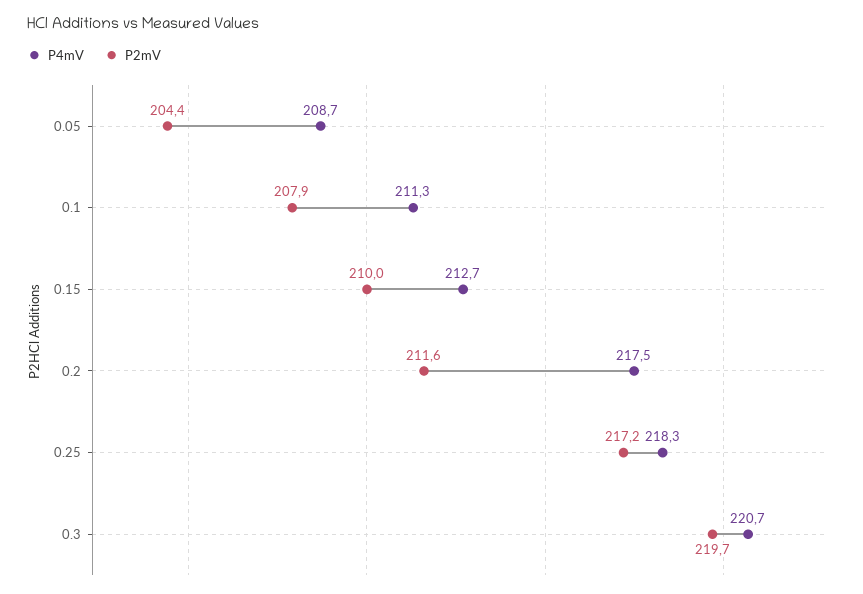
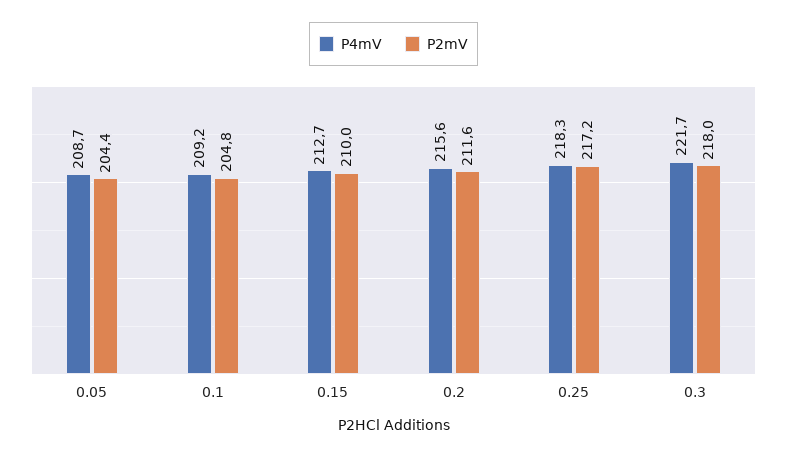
P4mV, 0.1: 211.3 -> 209.2
P2mV, 0.1: 207.9 -> 204.8
P4mV, 0.2: 217.5 -> 215.6
P4mV, 0.3: 220.7 -> 221.7
P2mV, 0.3: 219.7 -> 218

